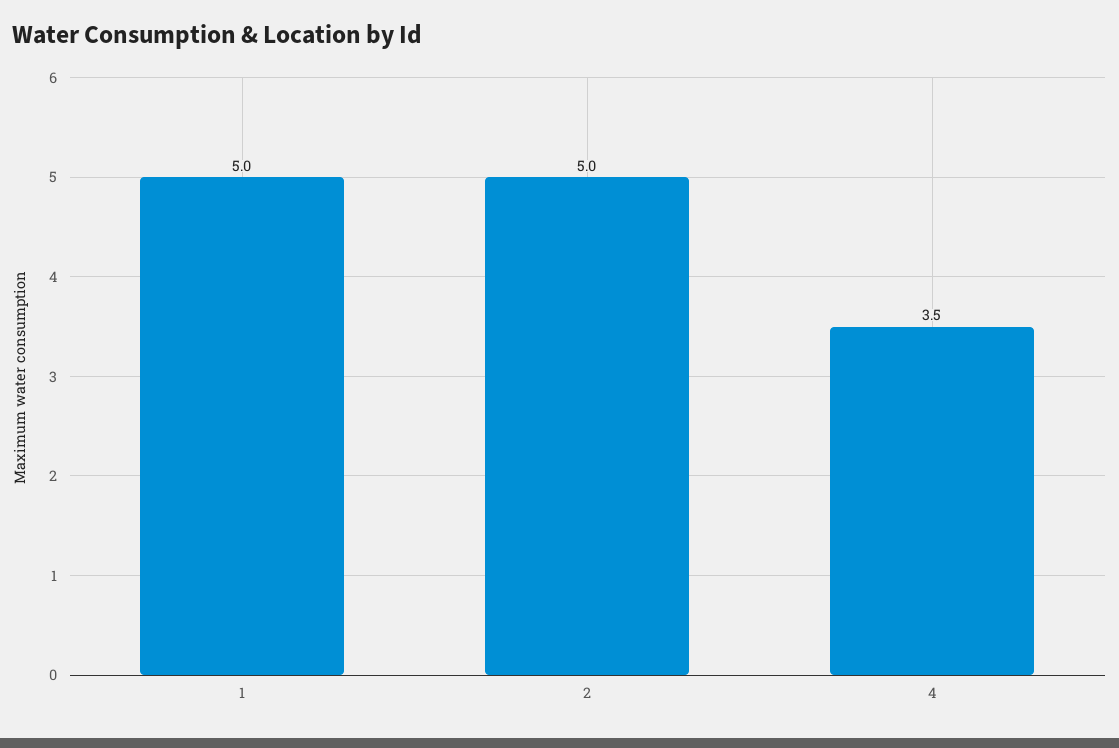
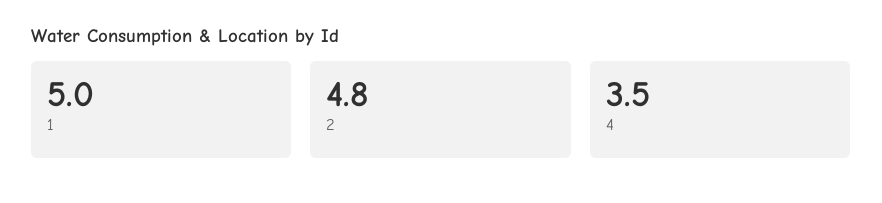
2: 5 -> 4.8

